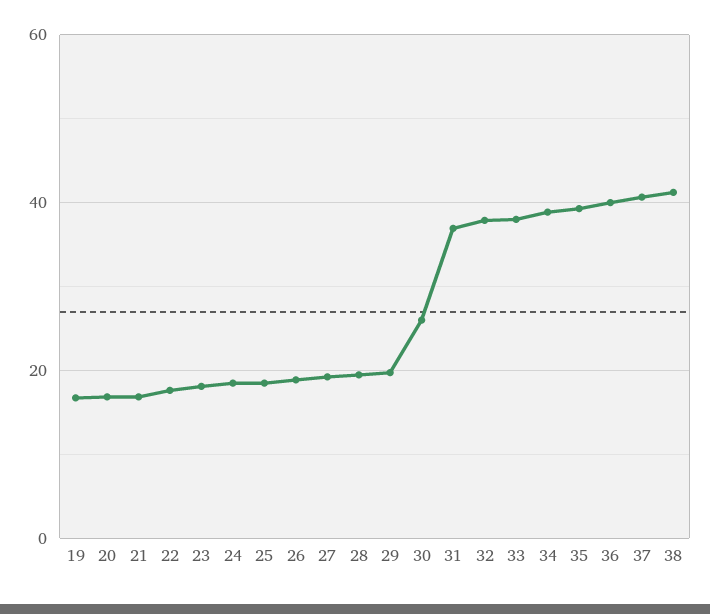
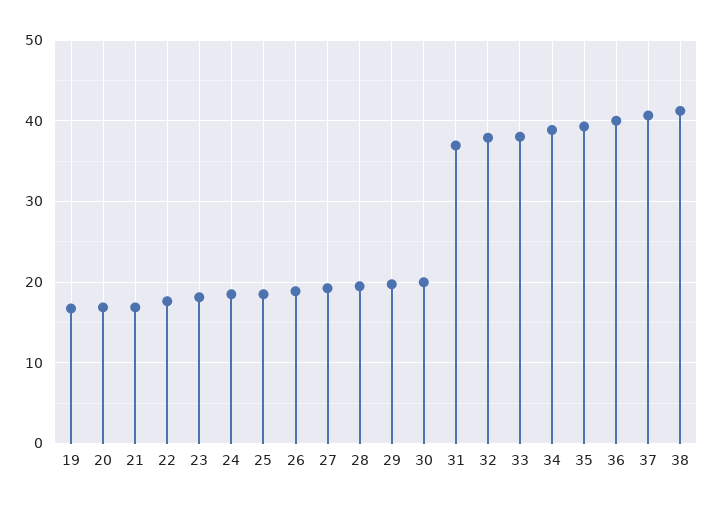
30: 26 -> 20

